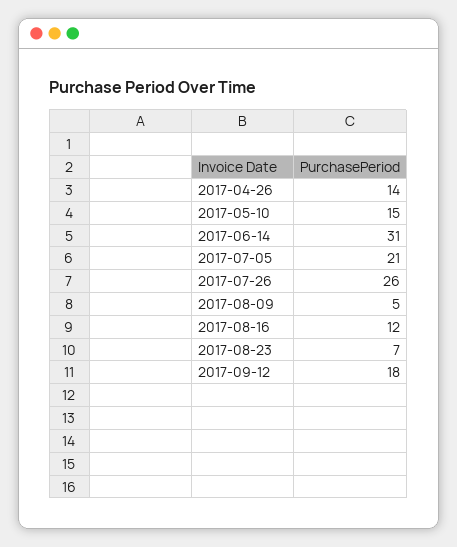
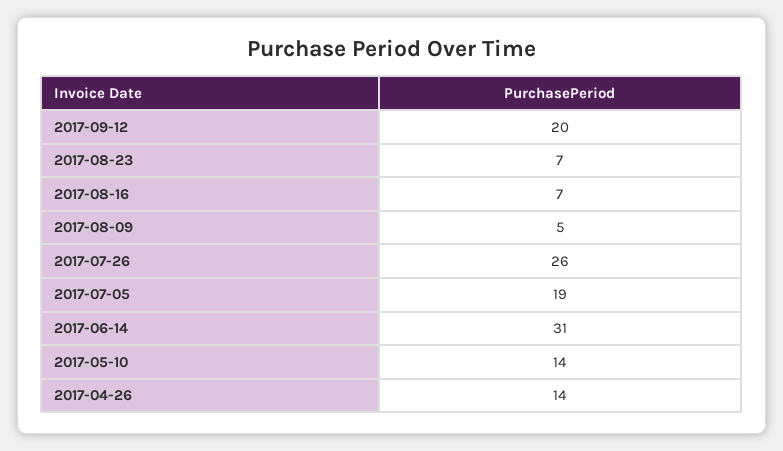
2017-05-10: 15 -> 14
2017-07-05: 21 -> 19
2017-08-16: 12 -> 7
2017-09-12: 18 -> 20

